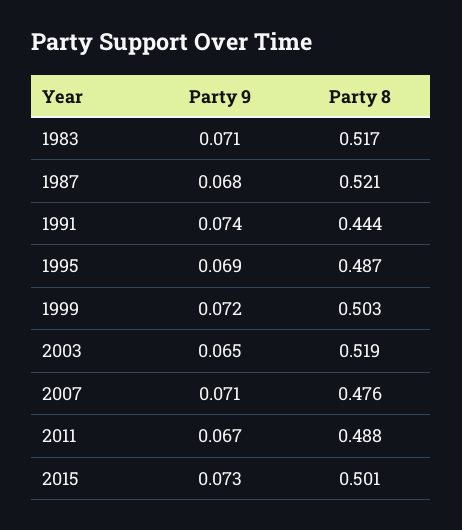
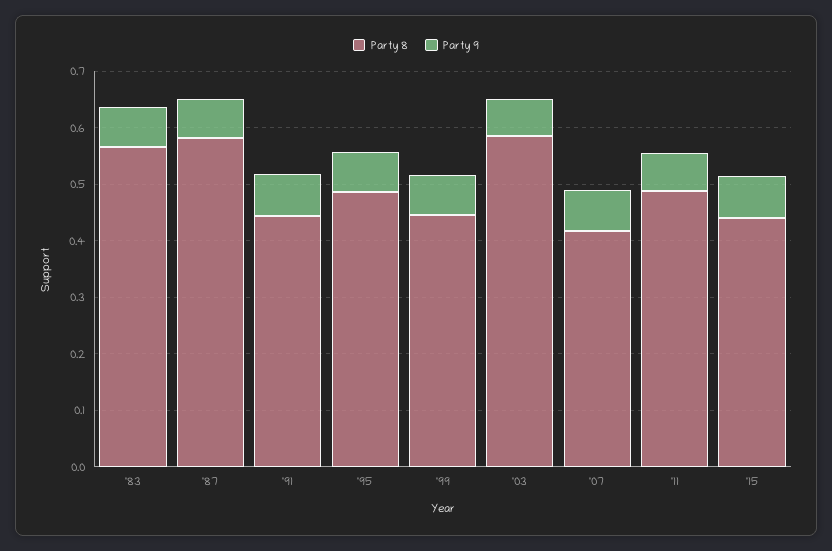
Party 8, 1983: 0.517 -> 0.56
Party 8, 1987: 0.521 -> 0.58
Party 8, 1999: 0.503 -> 0.44
Party 8, 2003: 0.519 -> 0.58
Party 8, 2007: 0.476 -> 0.42
Party 8, 2015: 0.501 -> 0.44

